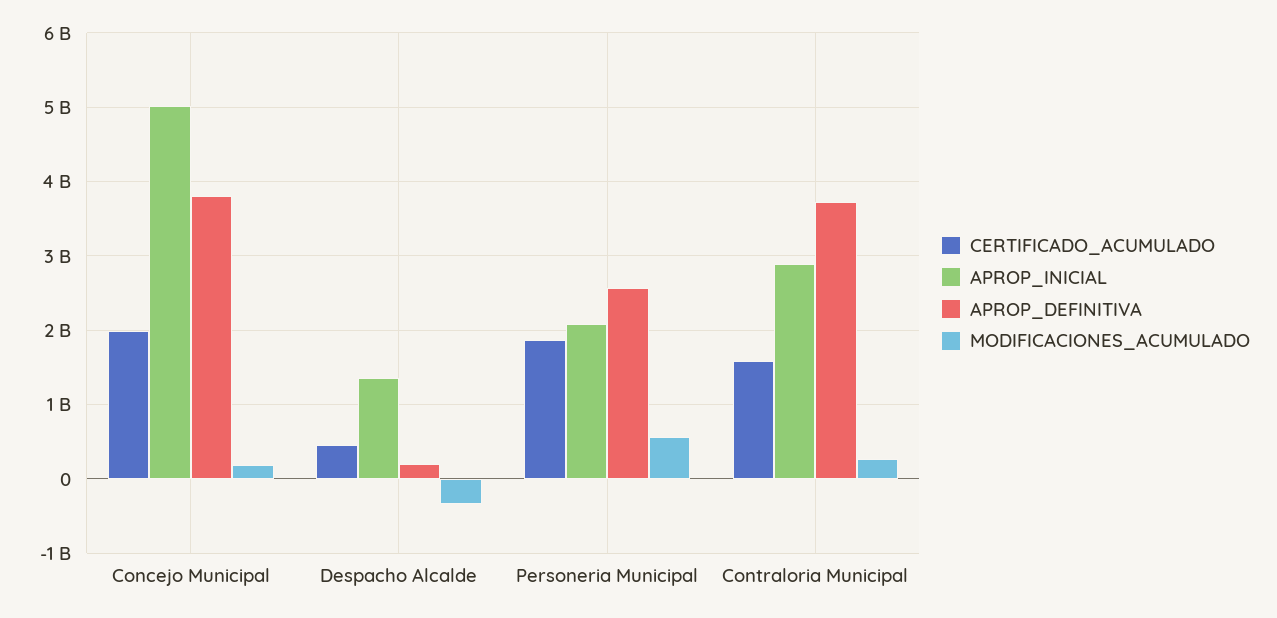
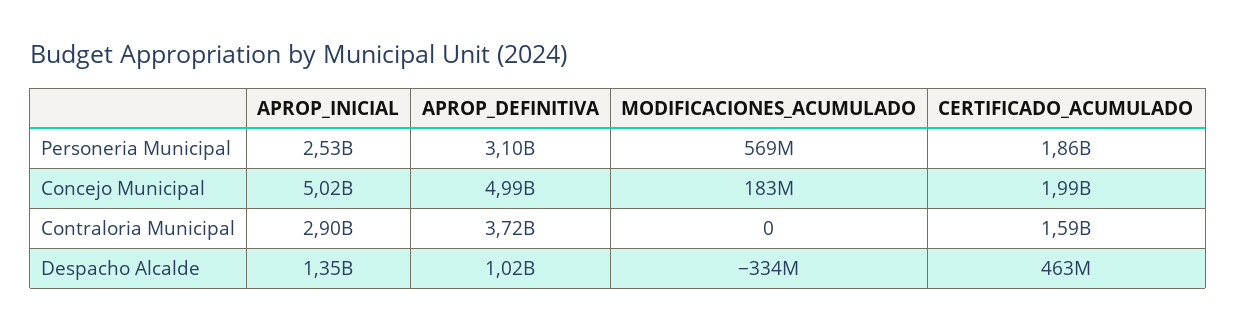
APROP_DEFINITIVA, Concejo Municipal: 3800000000 -> 4990000000
APROP_DEFINITIVA, Despacho Alcalde: 200000000 -> 1020000000
APROP_INICIAL, Personeria Municipal: 2100000000 -> 2530000000
APROP_DEFINITIVA, Personeria Municipal: 2600000000 -> 3100000000
MODIFICACIONES_ACUMULADO, Contraloria Municipal: 300000000 -> 0

